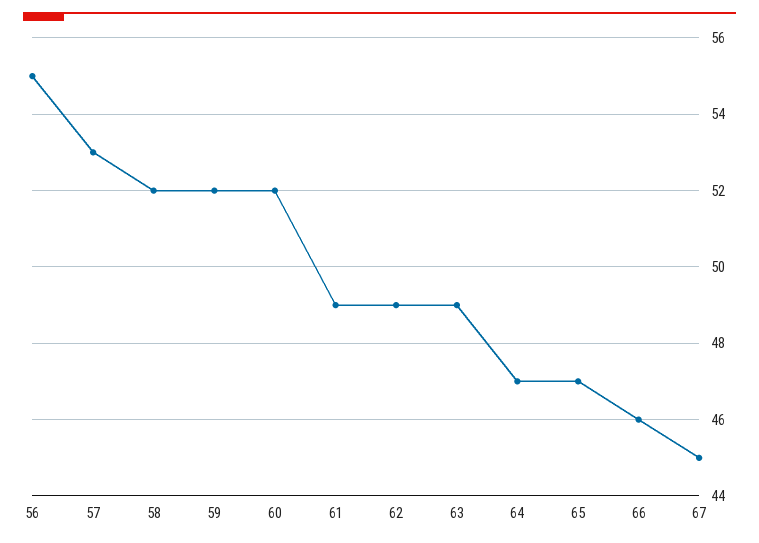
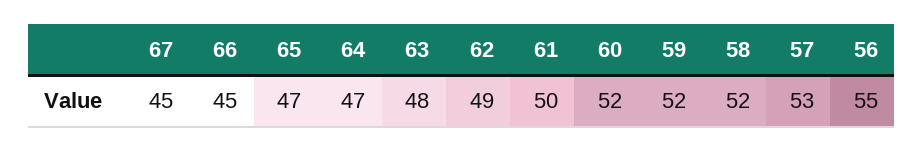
61: 49 -> 50
63: 49 -> 48
66: 46 -> 45

